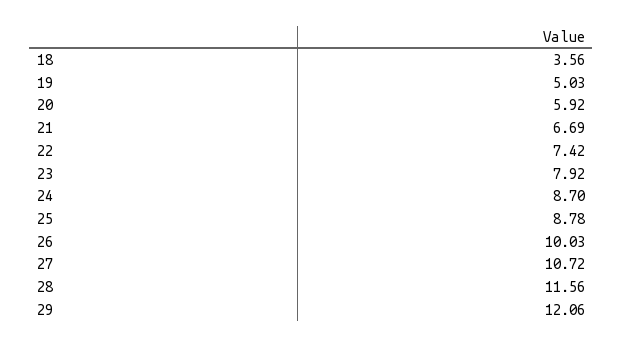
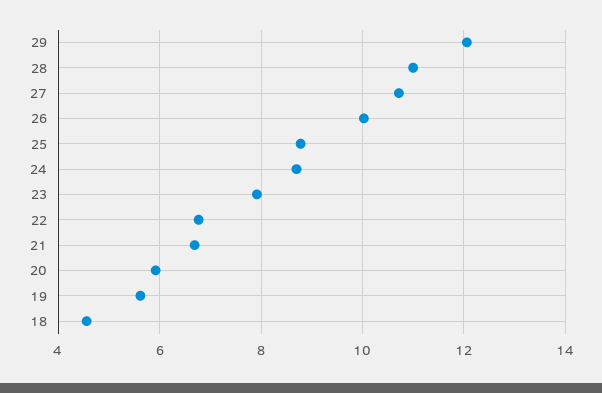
18: 3.56 -> 4.6
19: 5.03 -> 5.6
22: 7.42 -> 6.8
28: 11.56 -> 11

